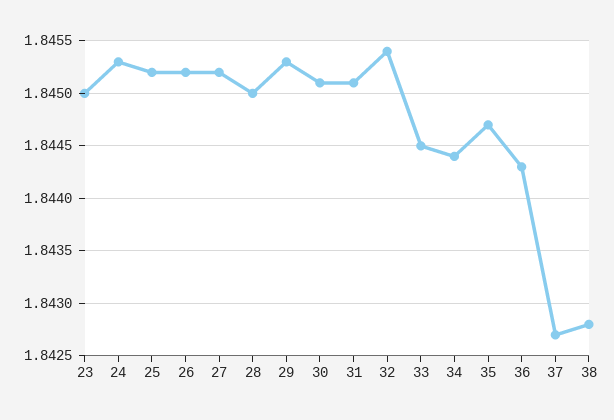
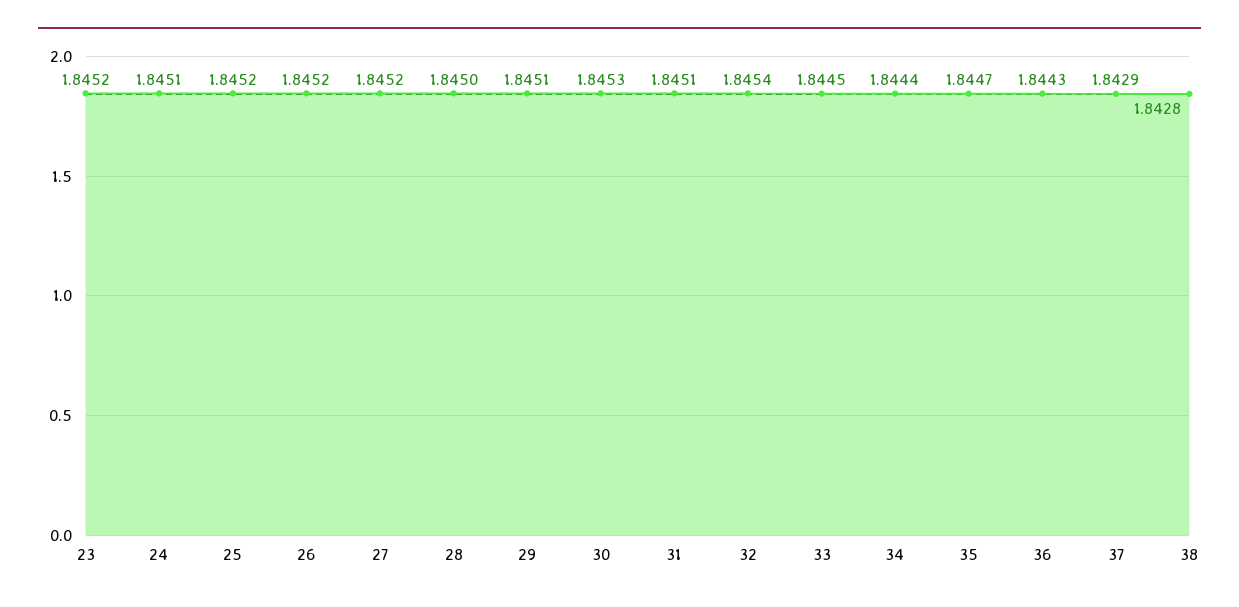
23: 1.845 -> 1.8452
24: 1.8453 -> 1.8451
29: 1.8453 -> 1.8451
30: 1.8451 -> 1.8453
37: 1.8427 -> 1.8429

